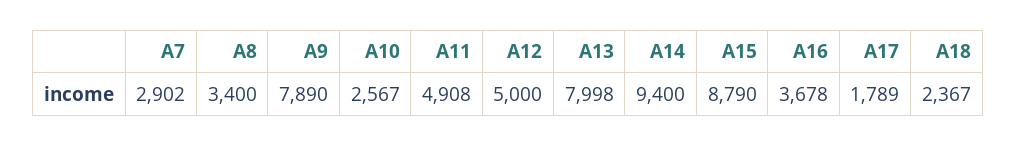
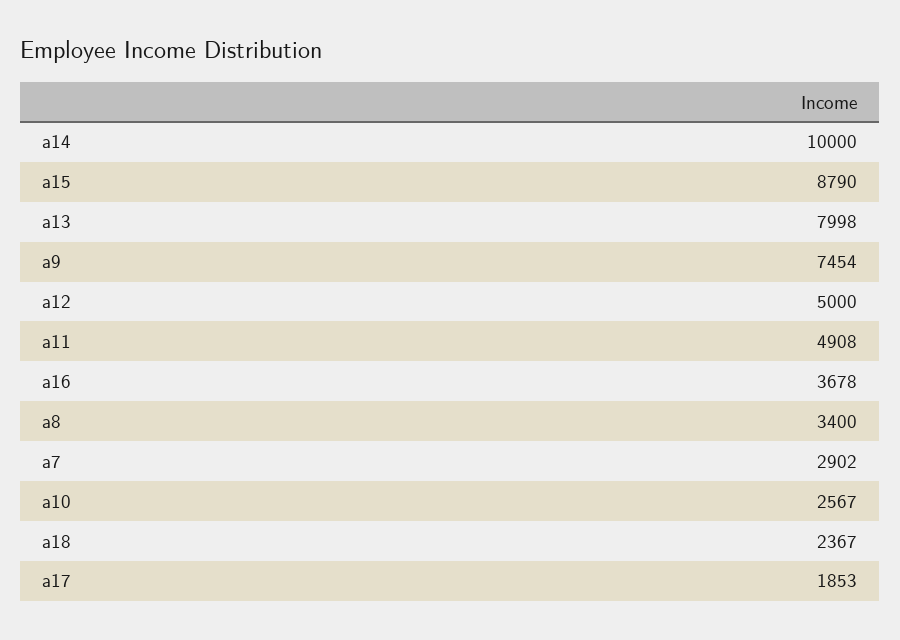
A9: 7890 -> 7454
A14: 9400 -> 10000
A17: 1789 -> 1853

